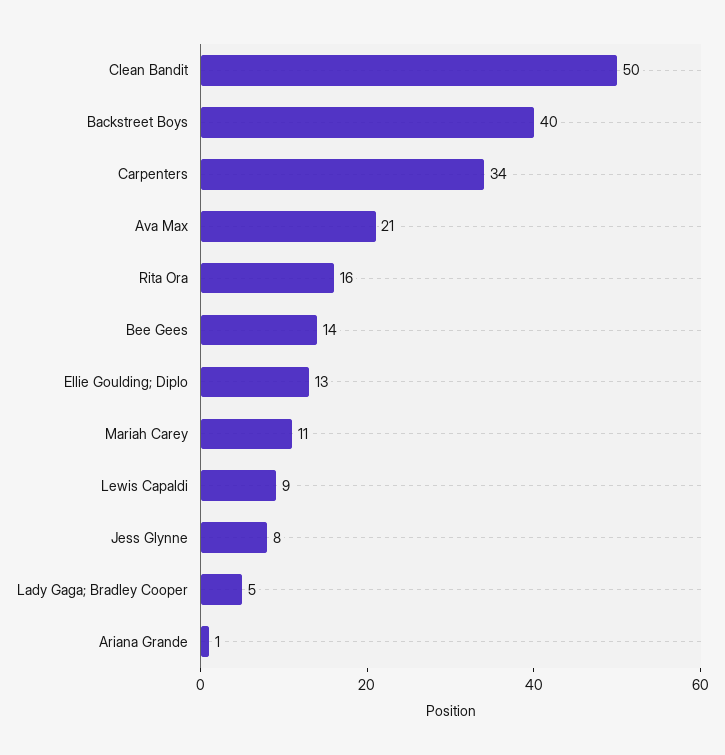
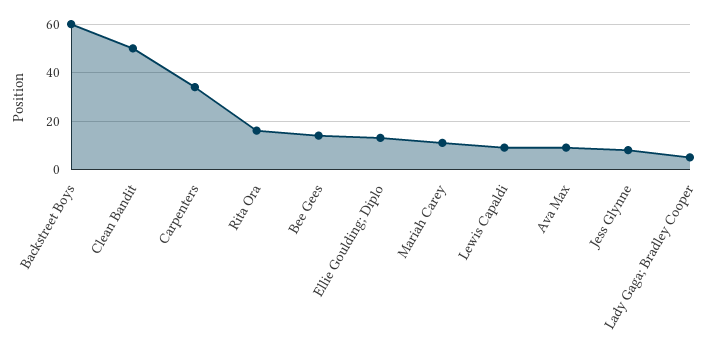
Backstreet Boys: 40 -> 60
Ava Max: 21 -> 10
Ariana Grande: 1 -> none

